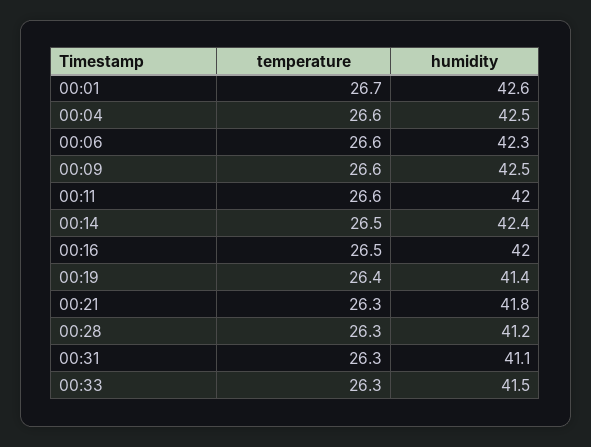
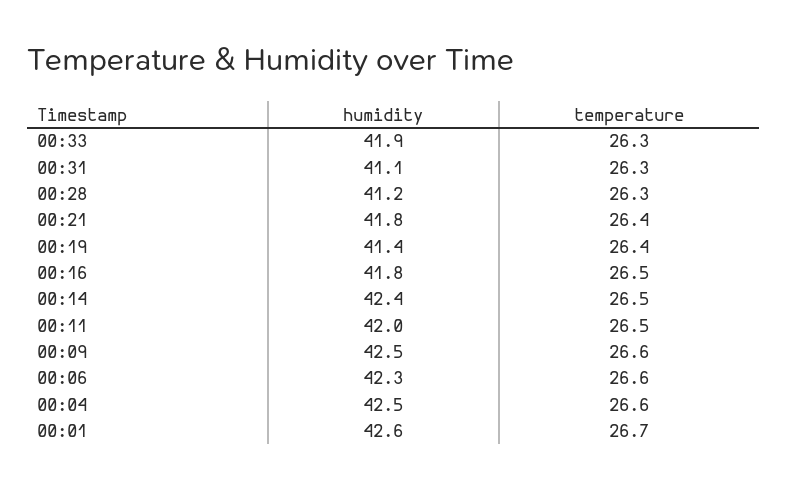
temperature, 00:11: 26.6 -> 26.5
humidity, 00:16: 42 -> 41.8
temperature, 00:21: 26.3 -> 26.4
humidity, 00:33: 41.5 -> 41.9

